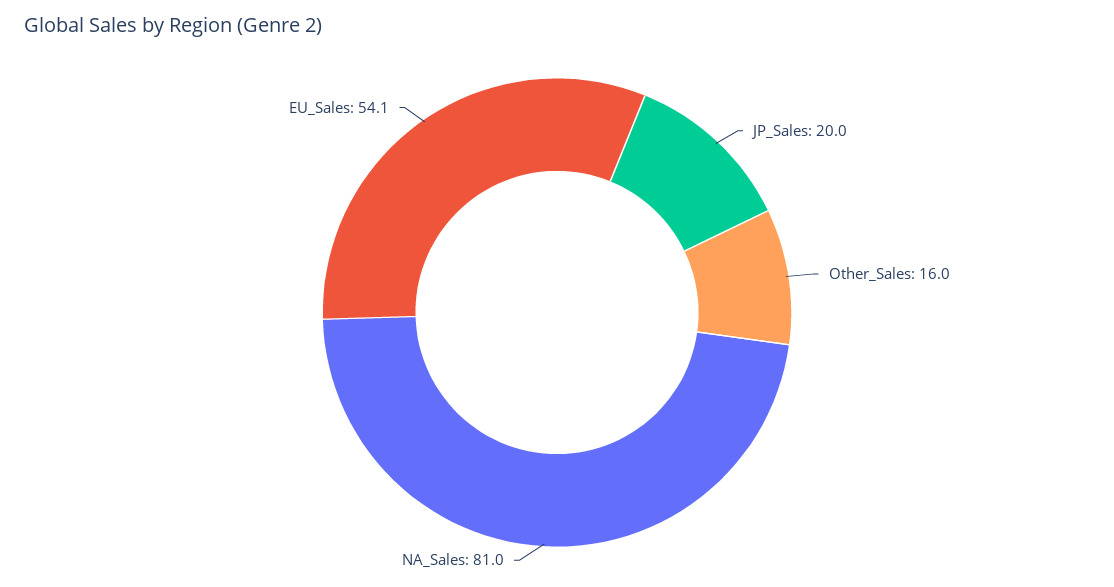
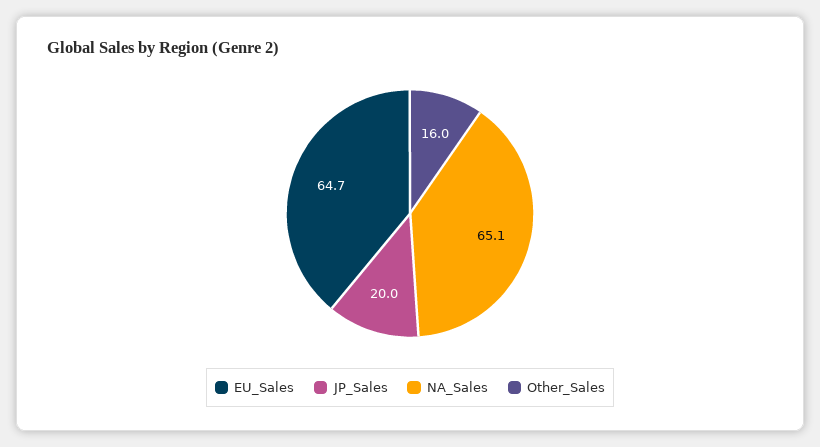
NA_Sales: 81 -> 65.1
EU_Sales: 54.1 -> 64.7

